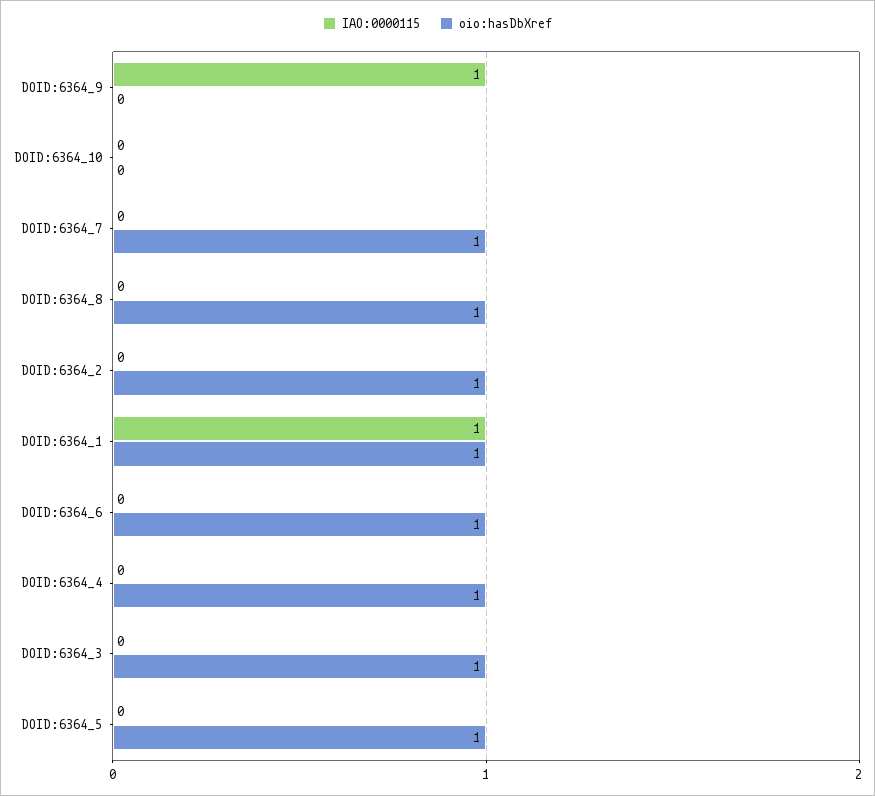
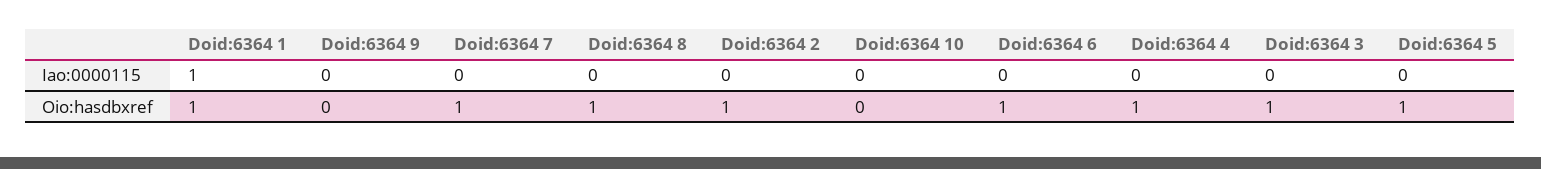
IAO:0000115, DOID:6364_9: 1 -> 0

